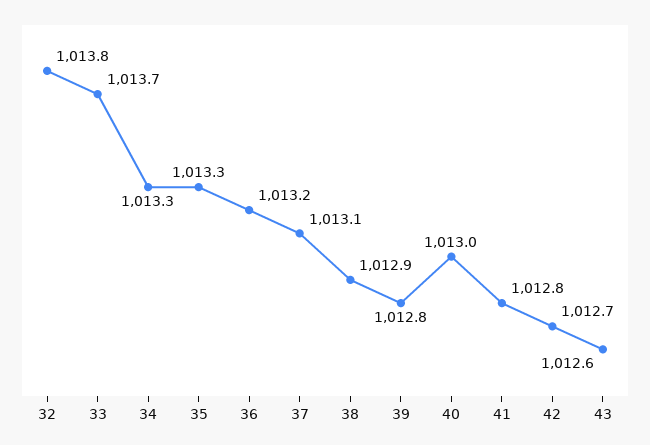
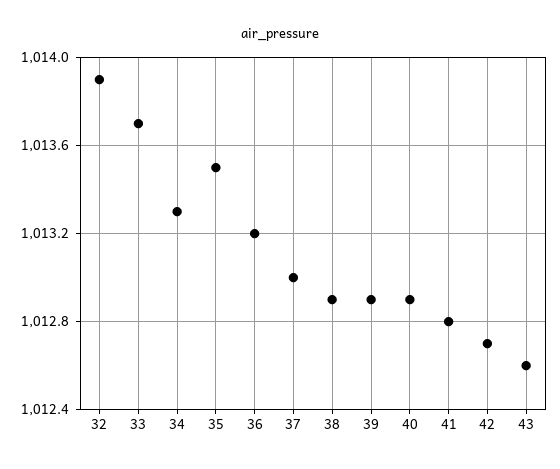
32: 1013.8 -> 1013.9
35: 1013.3 -> 1013.5
37: 1013.1 -> 1013
39: 1012.8 -> 1012.9
40: 1013 -> 1012.9

